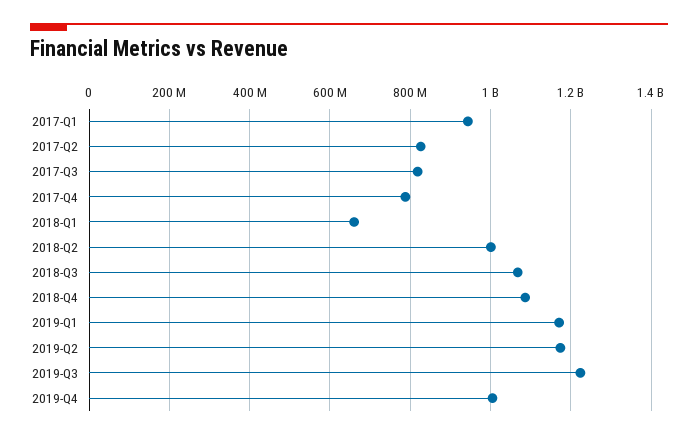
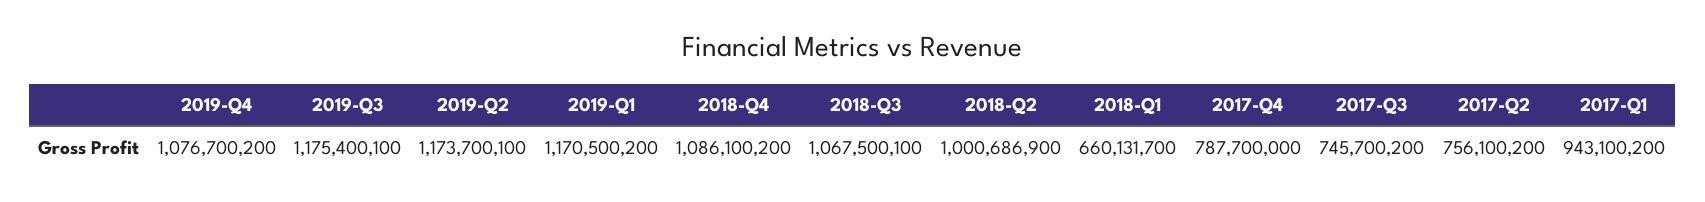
2017-Q2: 820000000 -> 756100200
2017-Q3: 820000000 -> 745700200
2019-Q3: 1220000000 -> 1175400100
2019-Q4: 1000000000 -> 1076700200

